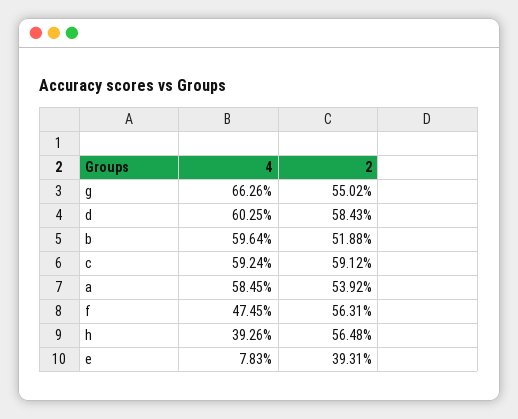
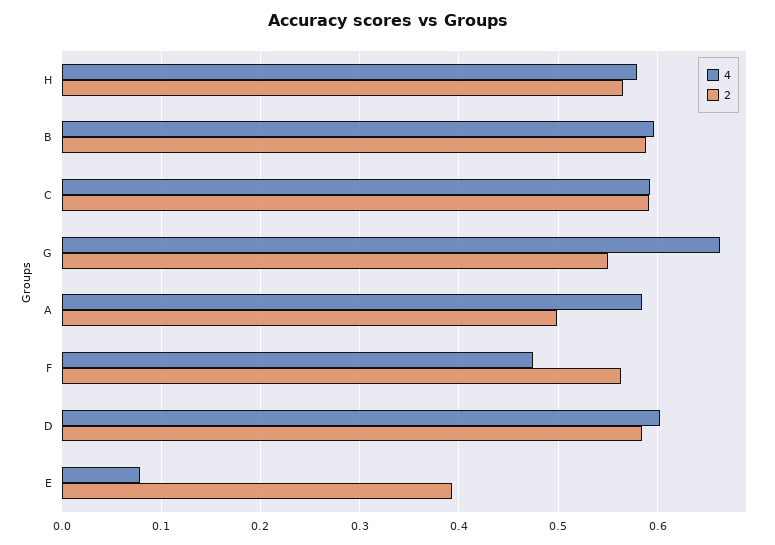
2, b: 0.5188 -> 0.59
2, a: 0.5392 -> 0.5
4, h: 0.3926 -> 0.58

